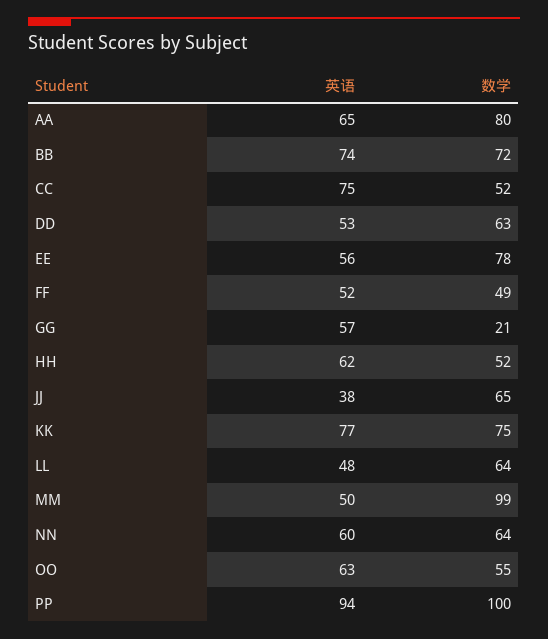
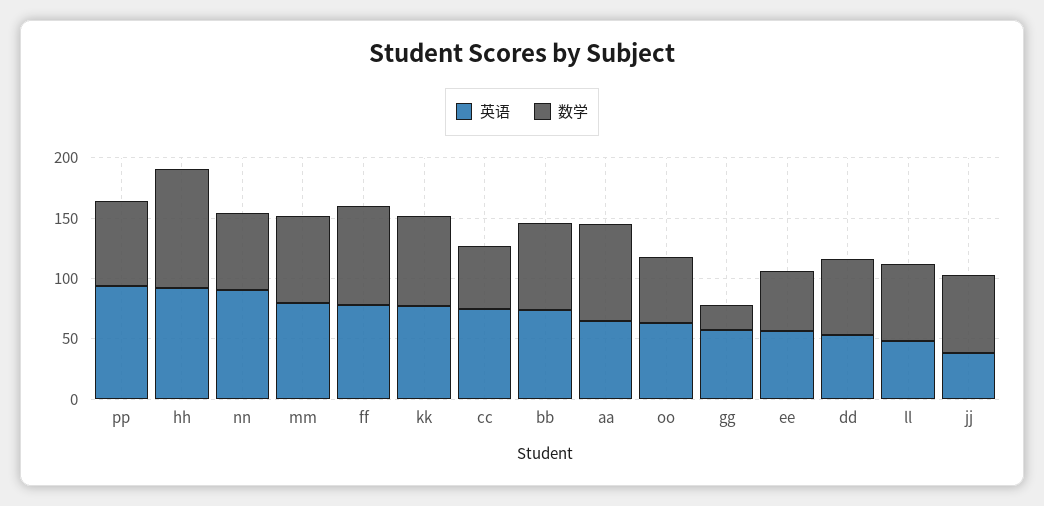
数学, EE: 78 -> 50
英语, FF: 52 -> 80
数学, FF: 49 -> 80
英语, HH: 62 -> 90
数学, HH: 52 -> 100
英语, MM: 50 -> 80
数学, MM: 99 -> 70
英语, NN: 60 -> 90
数学, PP: 100 -> 70

